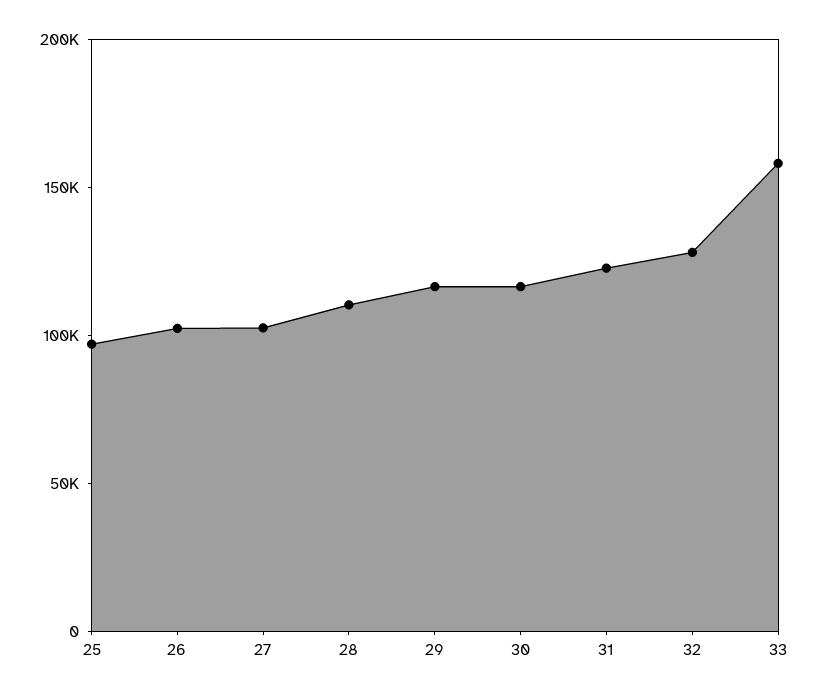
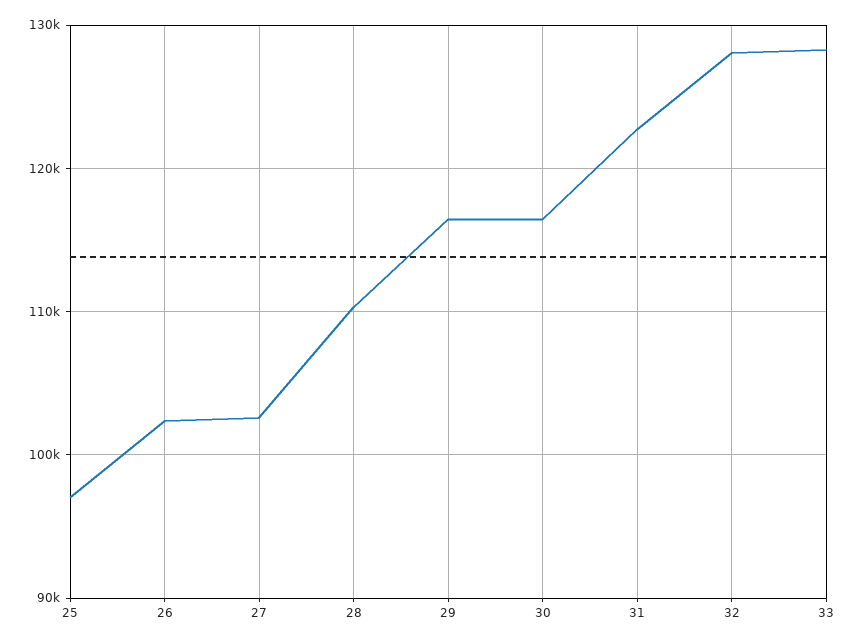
33: 160000 -> 128000

